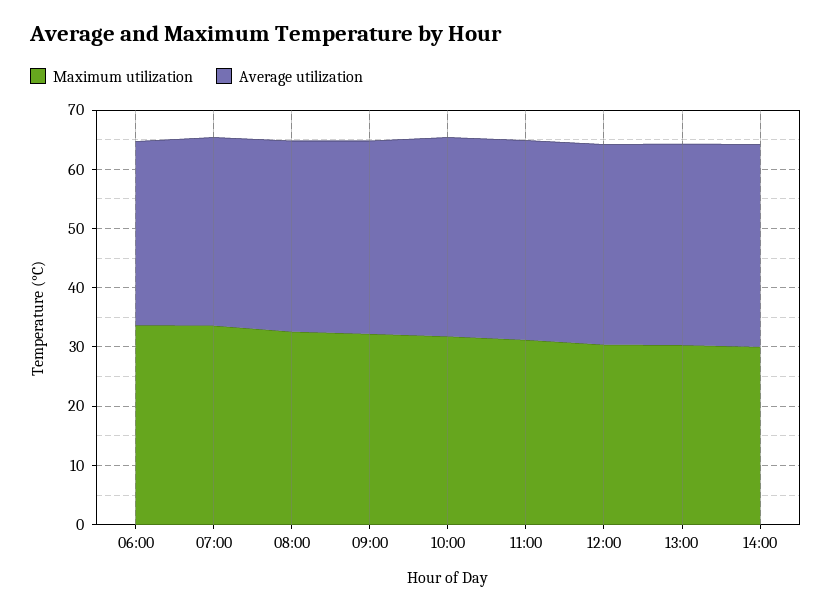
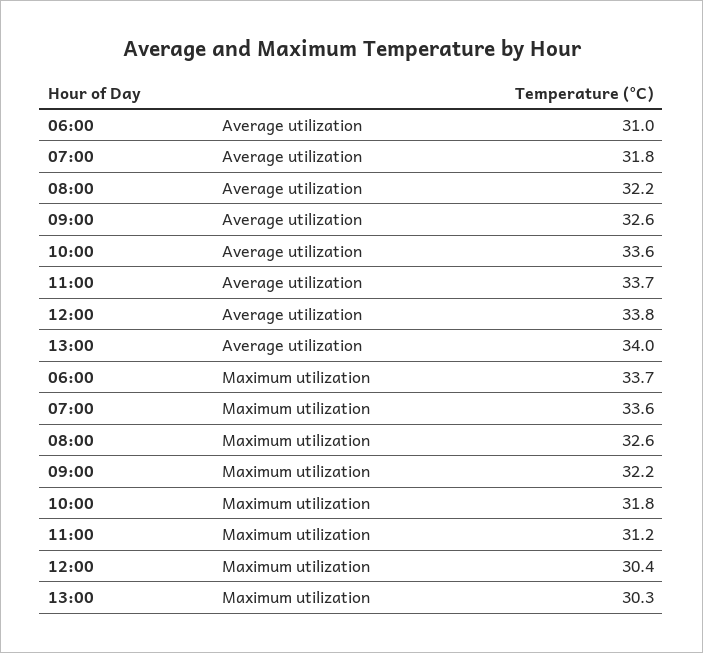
Maximum utilization, 14:00: 30 -> none
Average utilization, 14:00: 34 -> none

